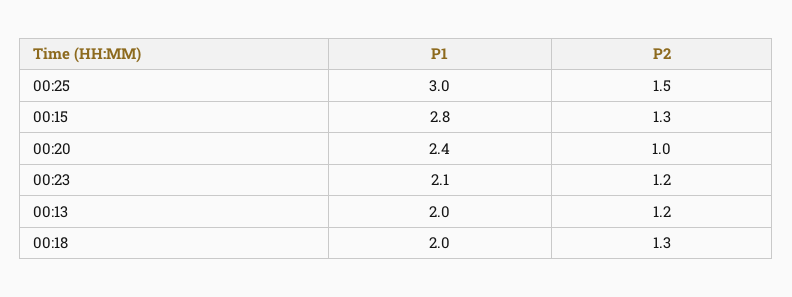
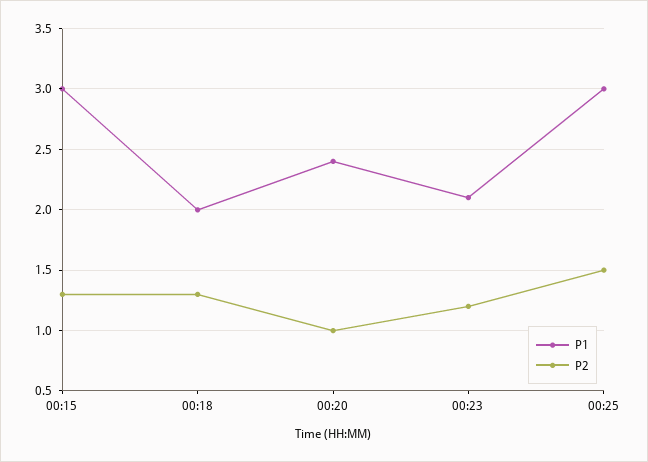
P1, 00:15: 2.8 -> 3
P1, 00:13: 2 -> none
P2, 00:13: 1.2 -> none

